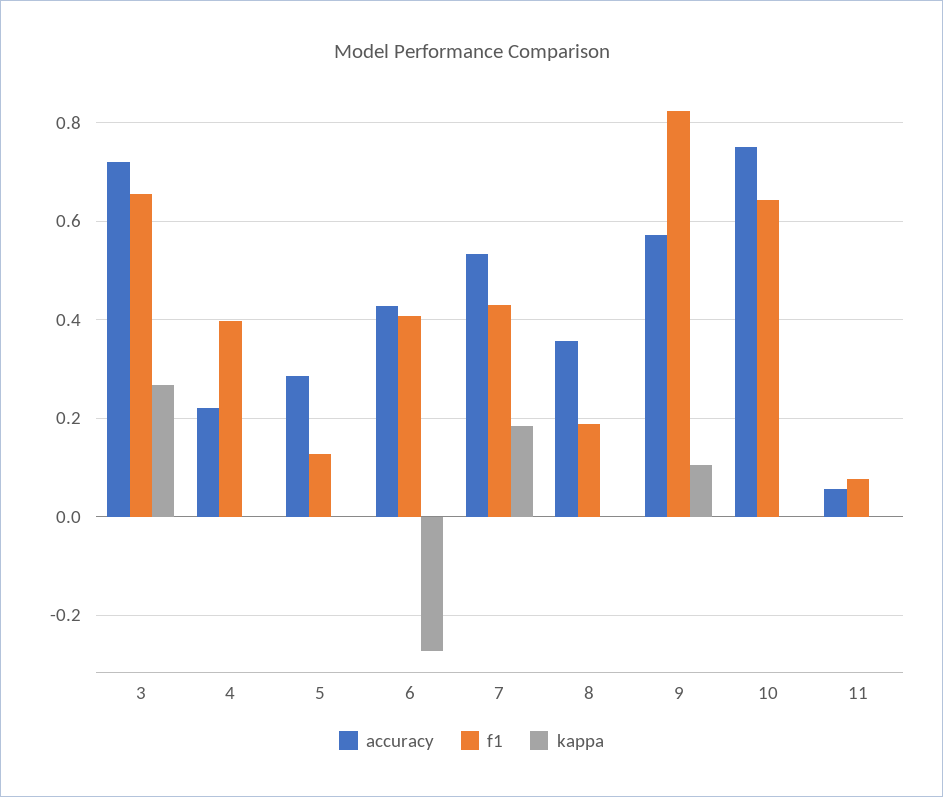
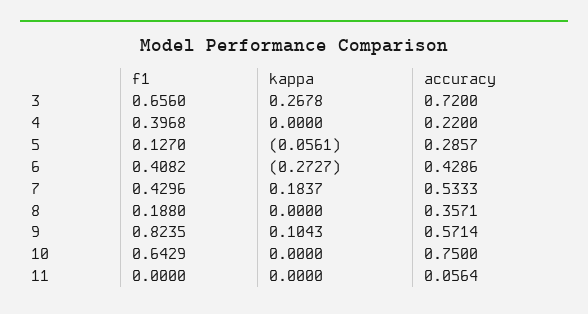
kappa, 5: 0 -> -0.0561
f1, 11: 0.08 -> 0

